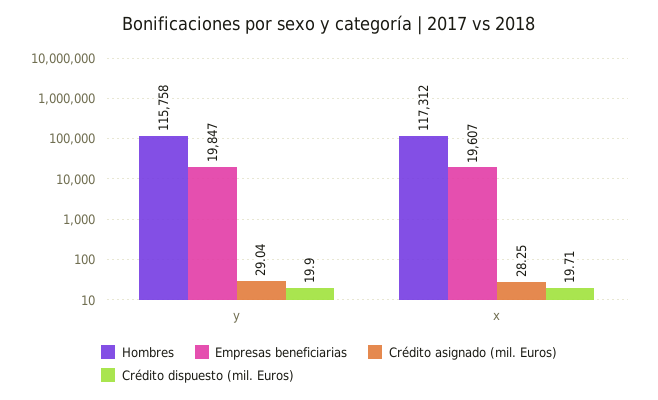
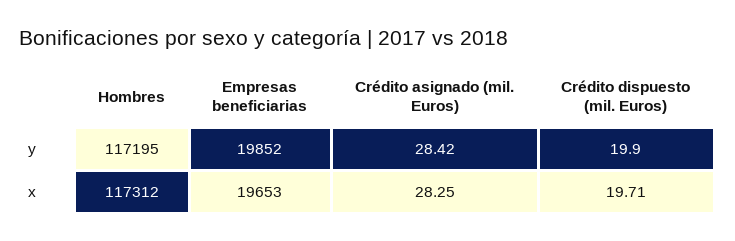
Hombres, y: 115758 -> 117195
Empresas beneficiarias, y: 19847 -> 19852
Crédito asignado (mil. Euros), y: 29.04 -> 28.42
Empresas beneficiarias, x: 19607 -> 19653

